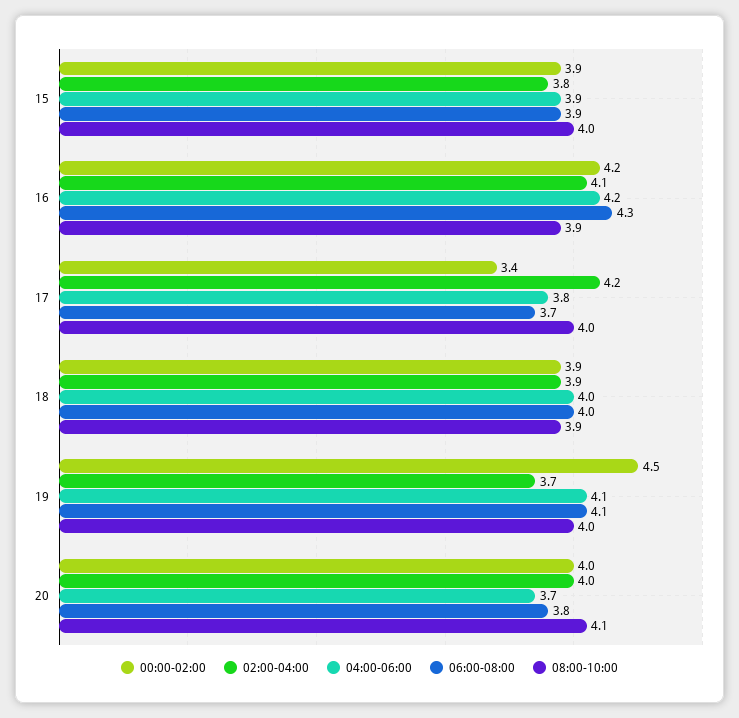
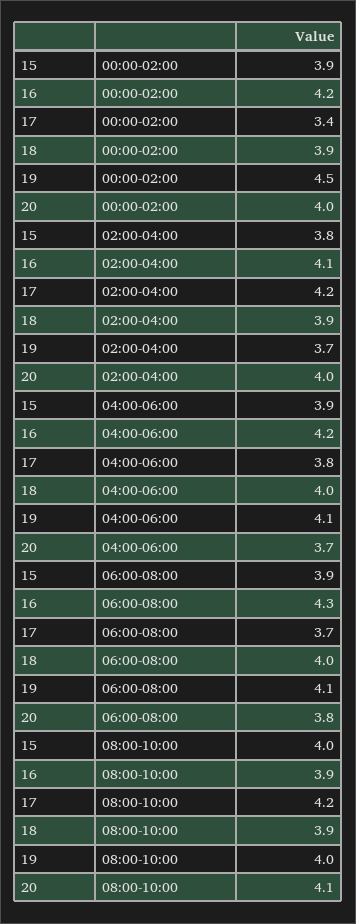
08:00-10:00, 17: 4 -> 4.2

